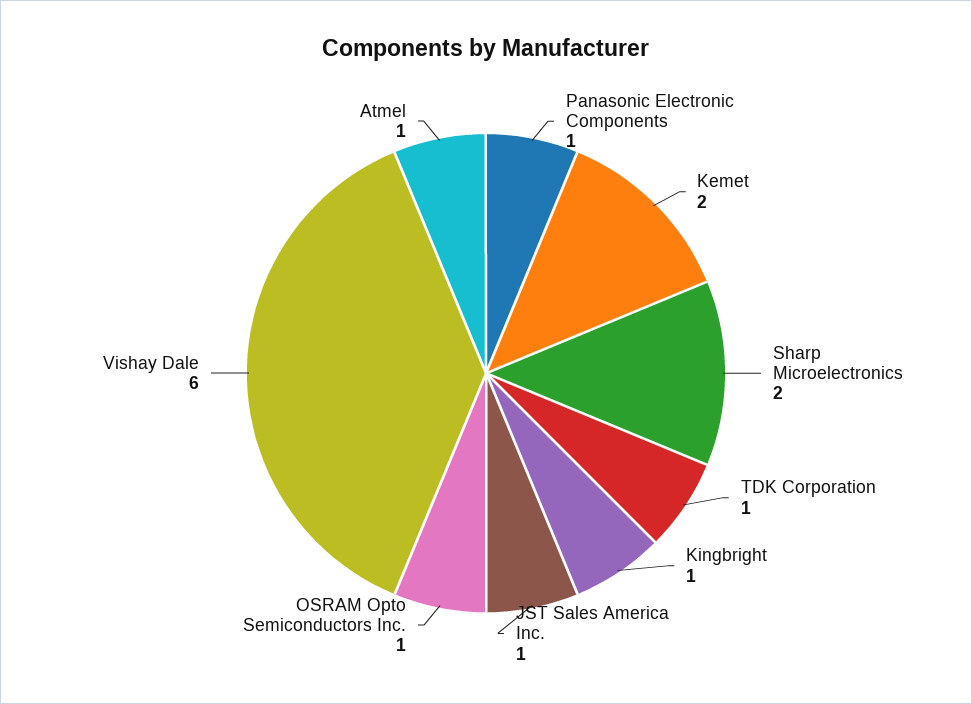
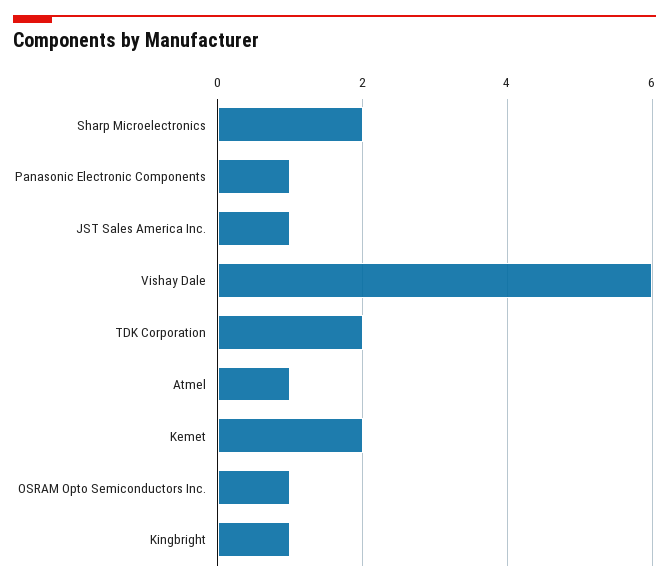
TDK Corporation: 1 -> 2

